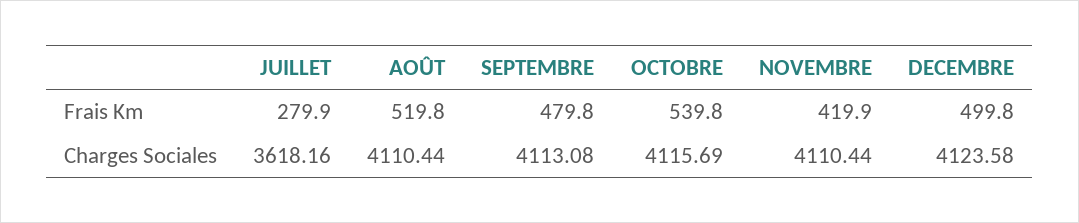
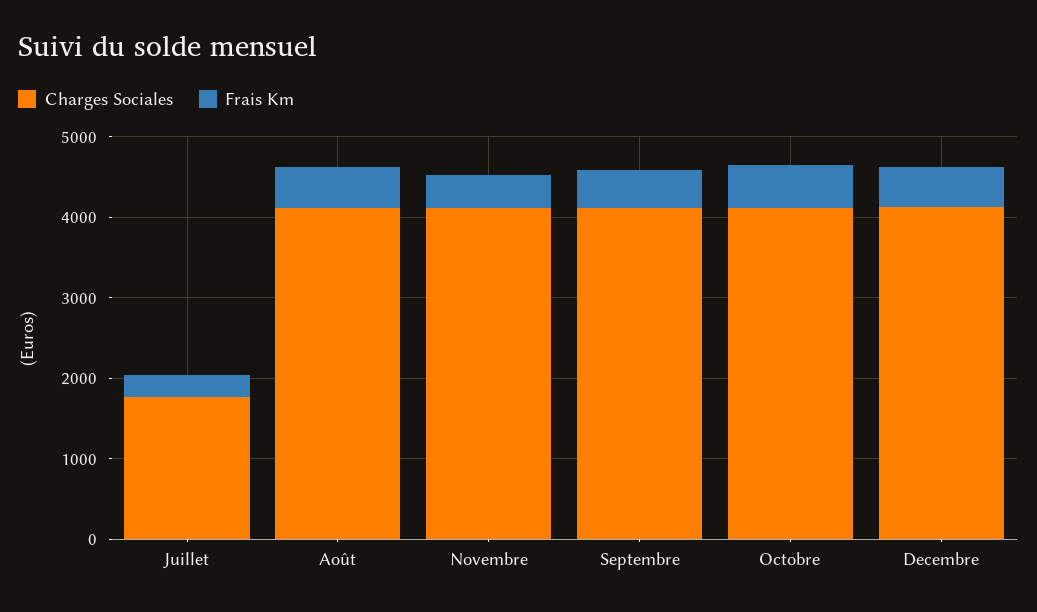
Charges Sociales, JUILLET: 3618.16 -> 1800

